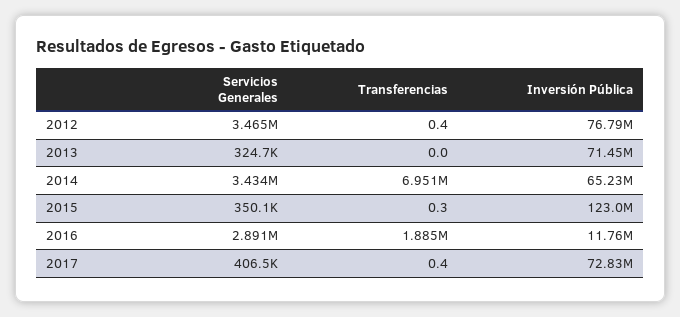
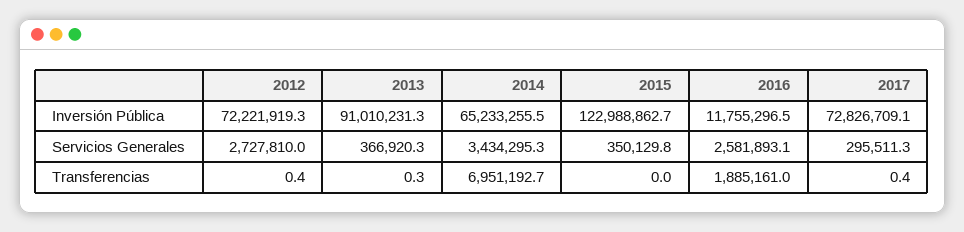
Servicios Generales, 2012: 3465000 -> 2727810
Inversión Pública, 2012: 76790000 -> 72221919.3
Servicios Generales, 2013: 324700 -> 366920.3
Transferencias, 2013: 0 -> 0.3
Inversión Pública, 2013: 71450000 -> 91010231.3
Transferencias, 2015: 0.3 -> 0
Servicios Generales, 2016: 2891000 -> 2581893.1
Servicios Generales, 2017: 406500 -> 295511.3

